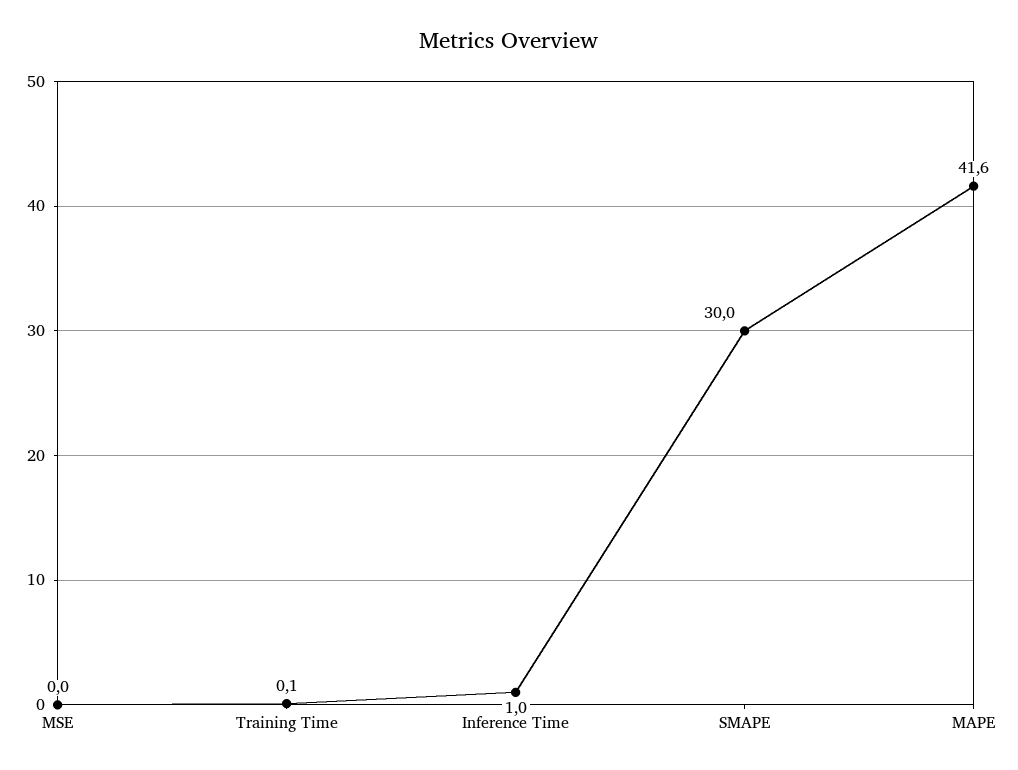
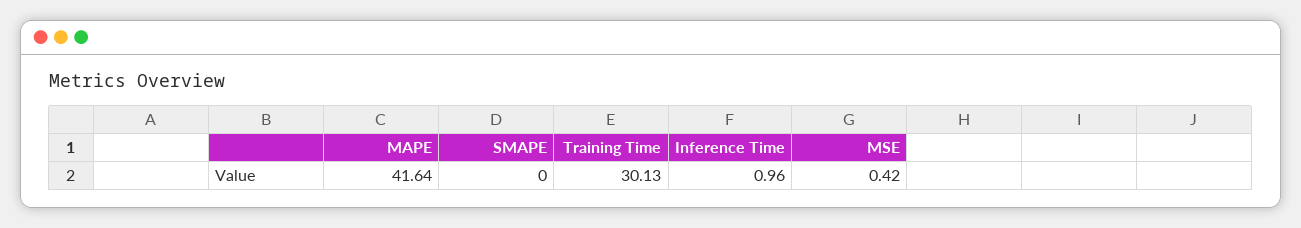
MSE: 0 -> 0.42
Training Time: 0.1 -> 30.13
SMAPE: 30 -> 0

